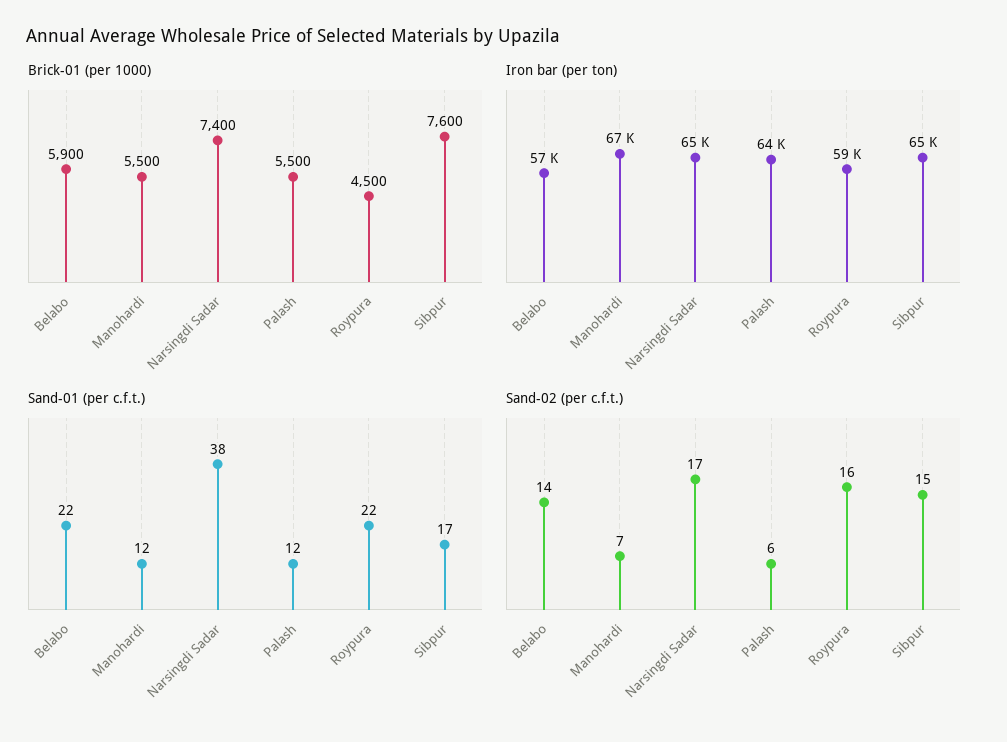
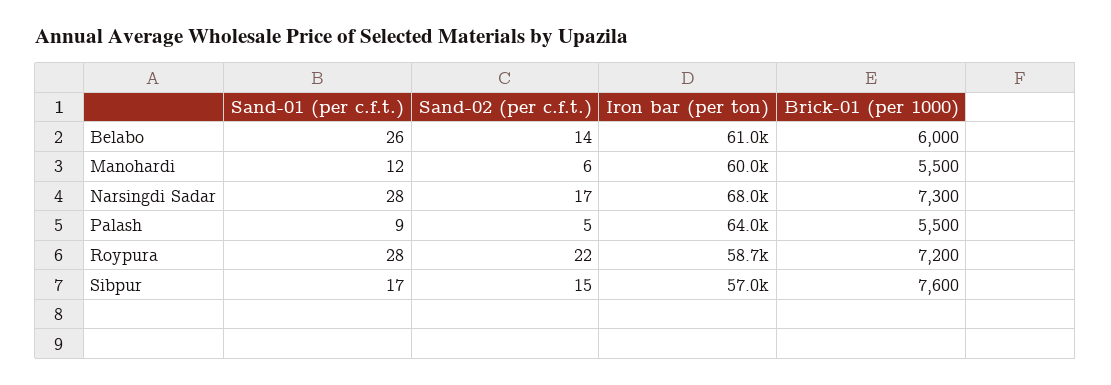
Brick-01 (per 1000), Belabo: 5900 -> 6000
Brick-01 (per 1000), Narsingdi Sadar: 7400 -> 7300
Brick-01 (per 1000), Roypura: 4500 -> 7200
Iron bar (per ton), Belabo: 57000 -> 61000
Iron bar (per ton), Manohardi: 67000 -> 60000
Iron bar (per ton), Narsingdi Sadar: 65000 -> 68000
Iron bar (per ton), Sibpur: 65000 -> 57000
Sand-01 (per c.f.t.), Belabo: 22 -> 26
Sand-01 (per c.f.t.), Narsingdi Sadar: 38 -> 28
Sand-01 (per c.f.t.), Palash: 12 -> 9
Sand-01 (per c.f.t.), Roypura: 22 -> 28
Sand-02 (per c.f.t.), Manohardi: 7 -> 6
Sand-02 (per c.f.t.), Palash: 6 -> 5
Sand-02 (per c.f.t.), Roypura: 16 -> 22

